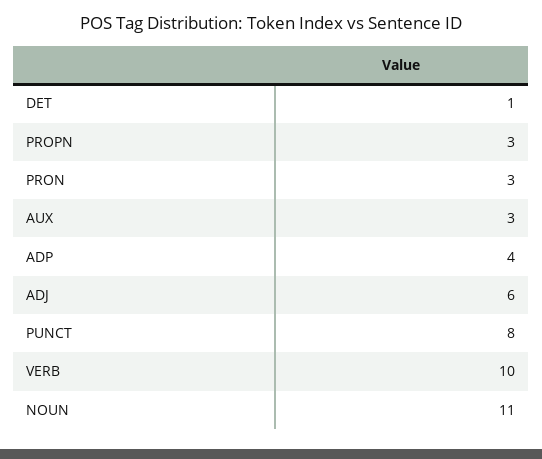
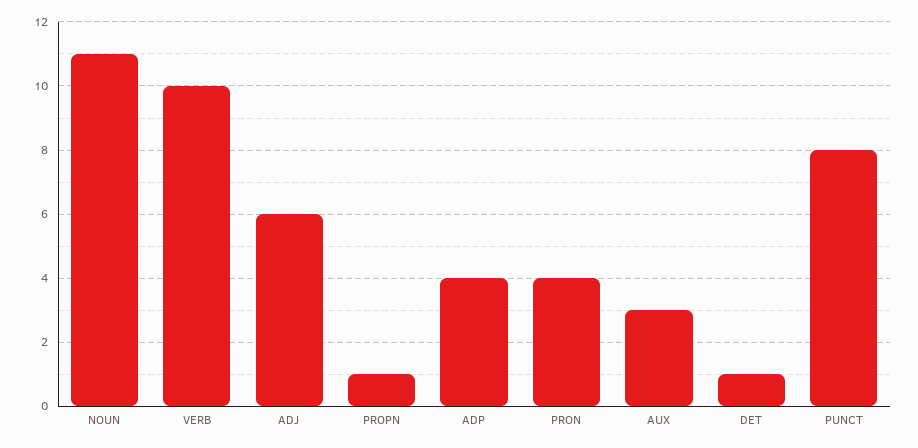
PROPN: 3 -> 1
PRON: 3 -> 4

